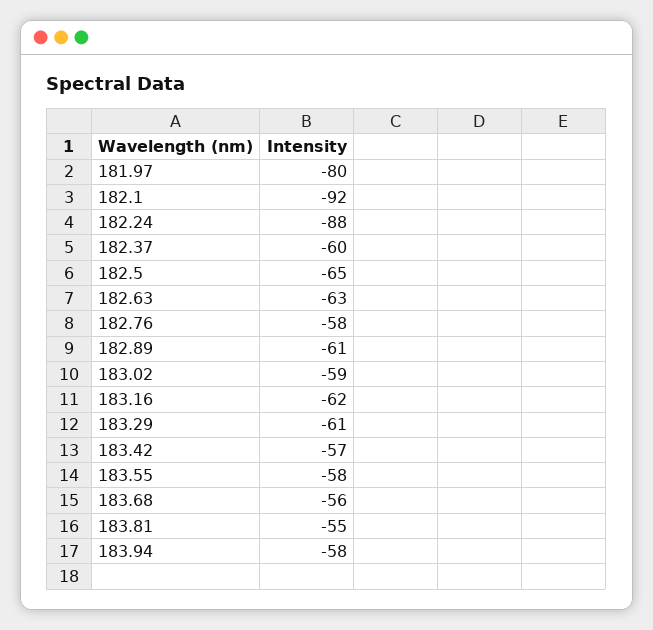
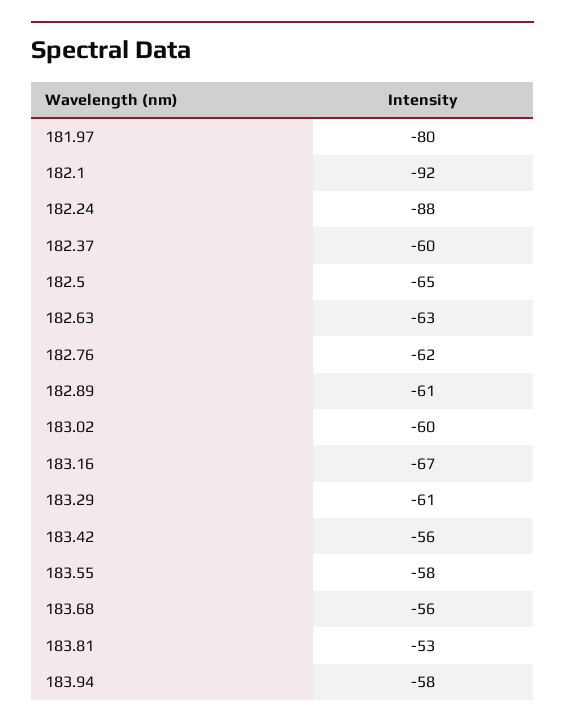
182.76: -58 -> -62
183.02: -59 -> -60
183.16: -62 -> -67
183.42: -57 -> -56
183.81: -55 -> -53

